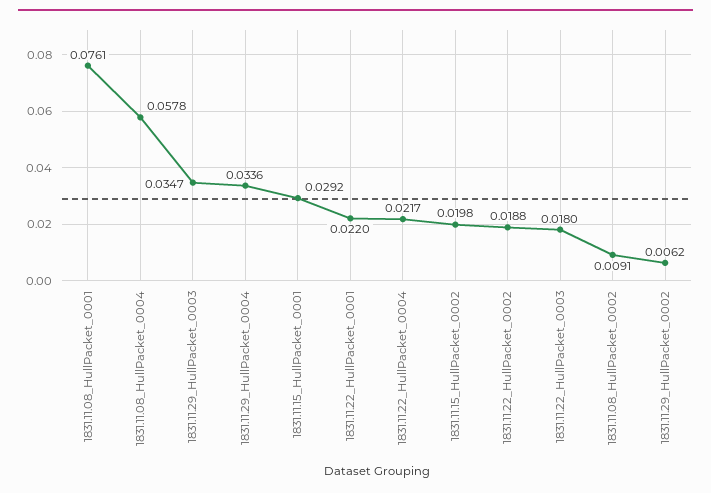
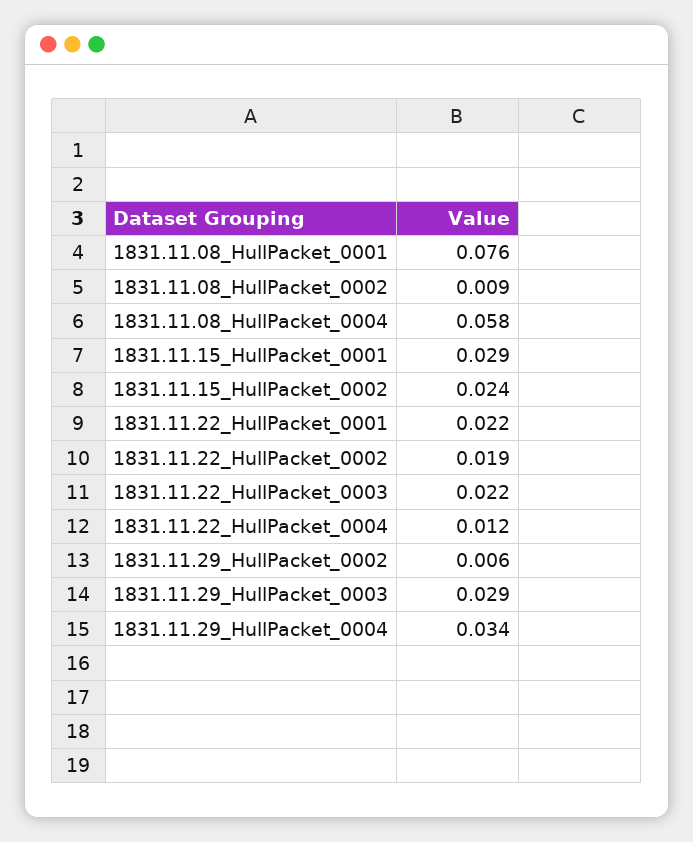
1831.11.29_HullPacket_0003: 0.0347 -> 0.029
1831.11.22_HullPacket_0004: 0.0217 -> 0.012
1831.11.15_HullPacket_0002: 0.0198 -> 0.024
1831.11.22_HullPacket_0003: 0.018 -> 0.022

